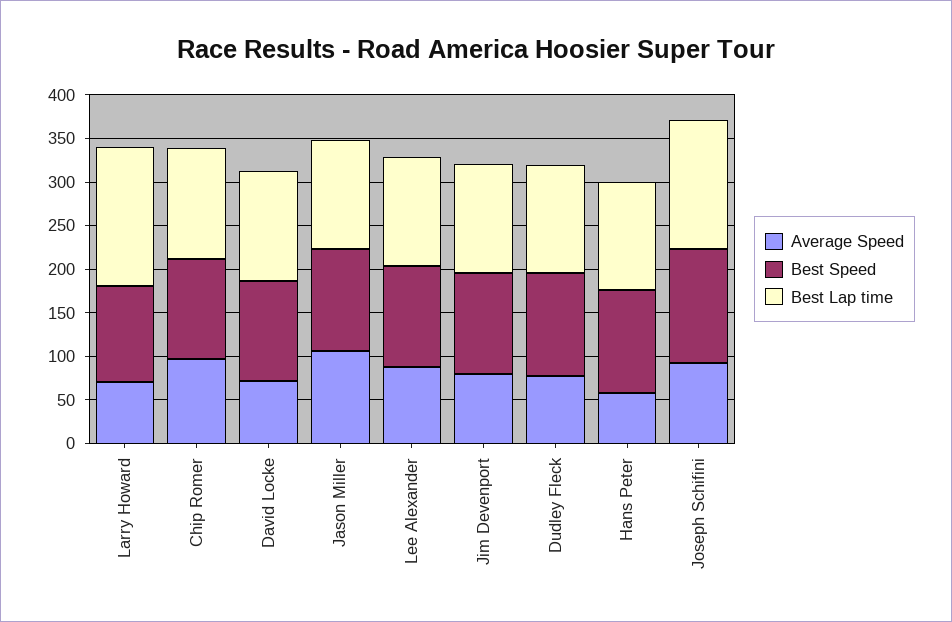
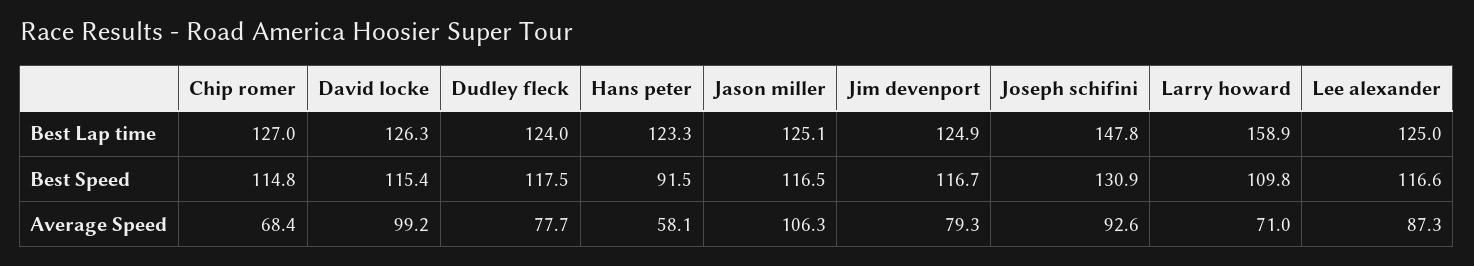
Average Speed, Chip Romer: 100 -> 68.4
Average Speed, David Locke: 70 -> 99.2
Best Speed, Hans Peter: 120 -> 91.5

